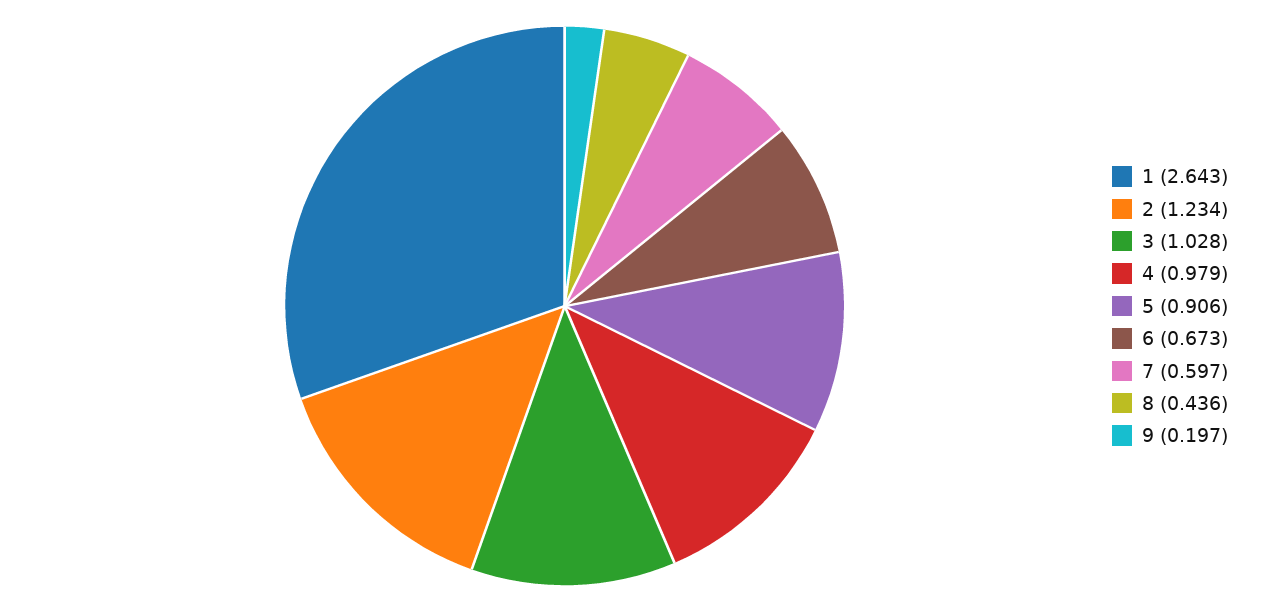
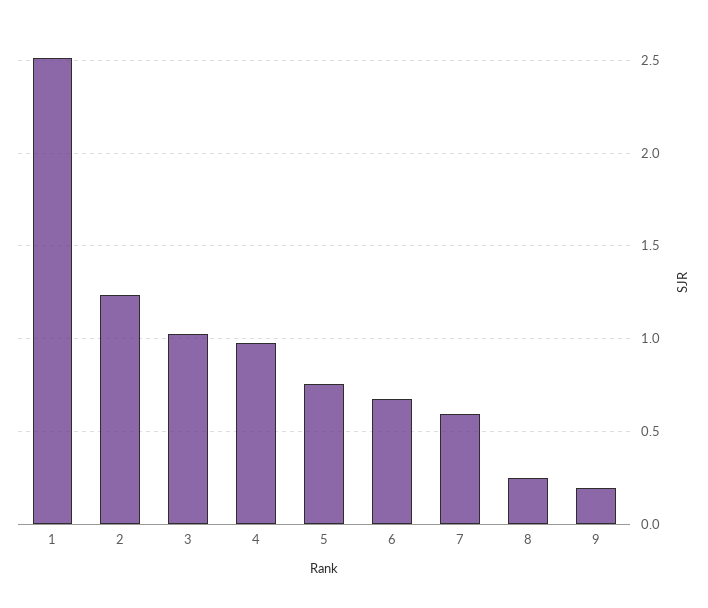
1: 2.643 -> 2.5
5: 0.906 -> 0.75
8: 0.436 -> 0.25

